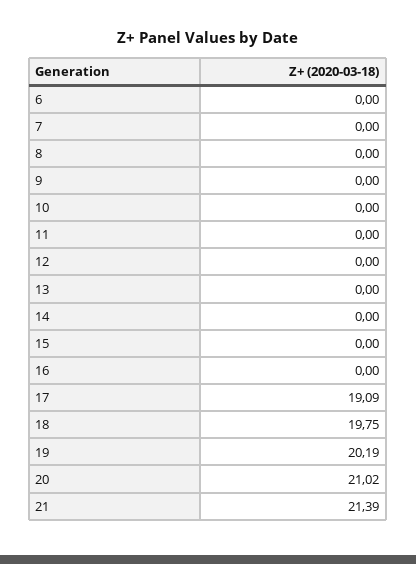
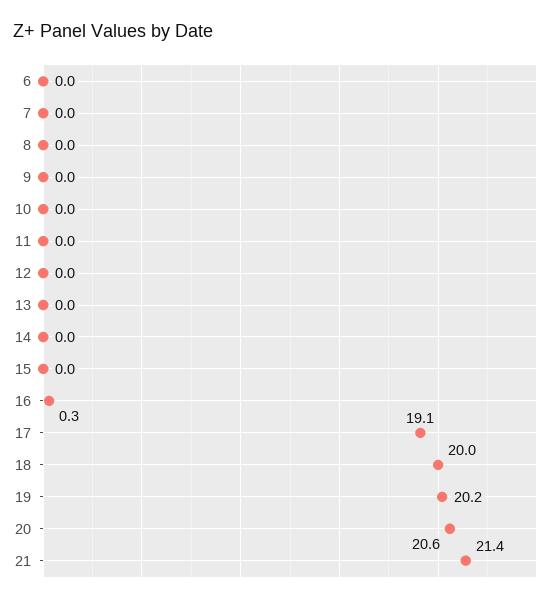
16: 0 -> 0.3
18: 19.75 -> 20
20: 21.02 -> 20.6

